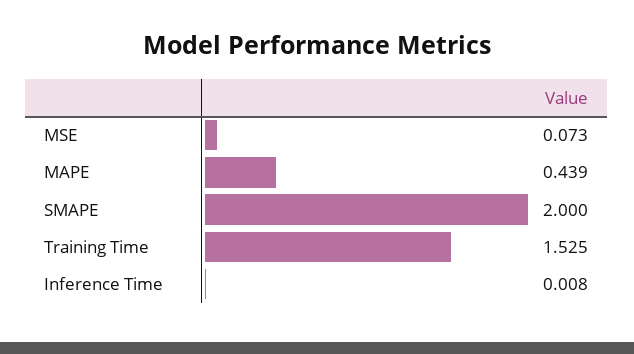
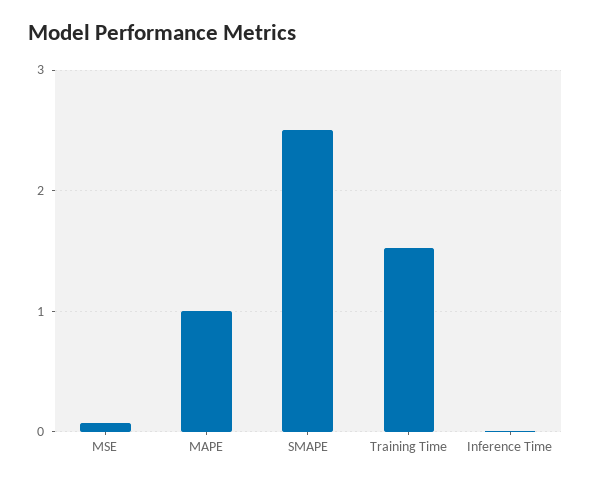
MAPE: 0.439 -> 1
SMAPE: 2 -> 2.5

